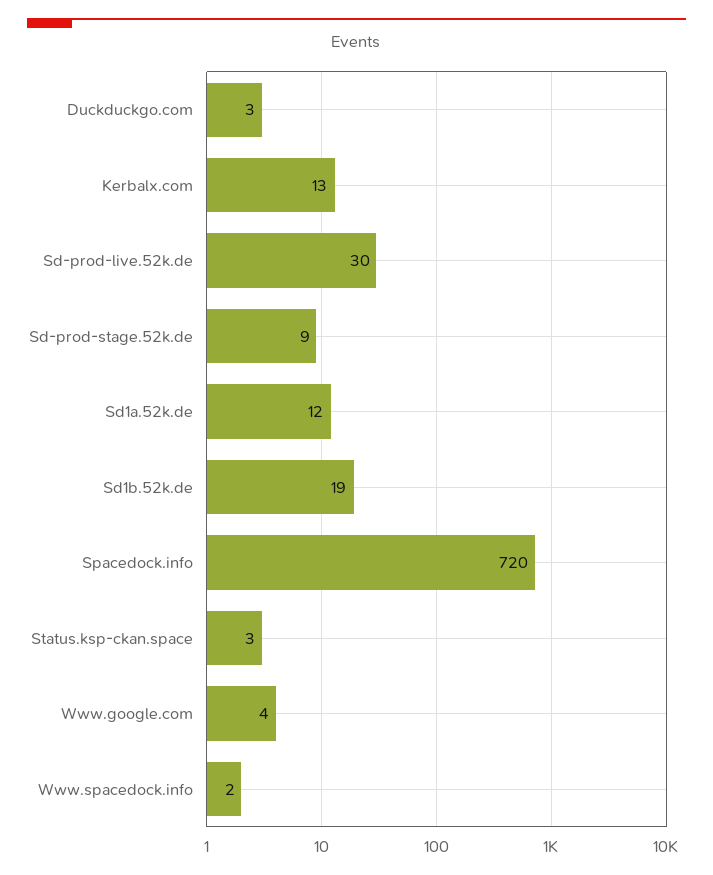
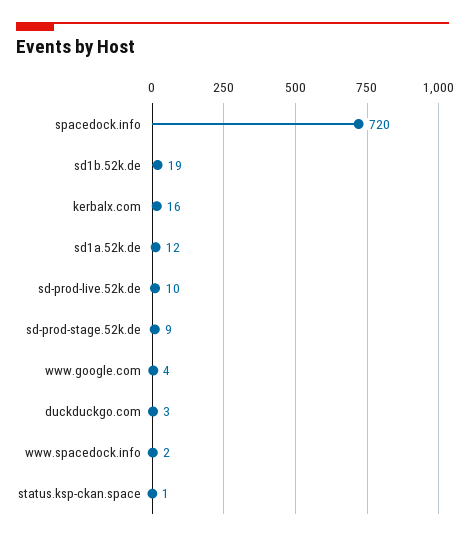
Kerbalx.com: 13 -> 16
Sd-prod-live.52k.de: 30 -> 10
Status.ksp-ckan.space: 3 -> 1

